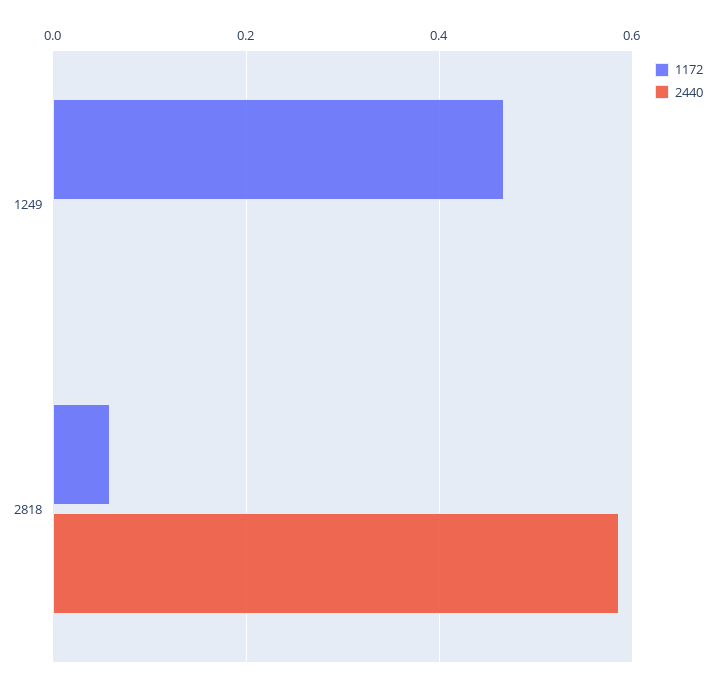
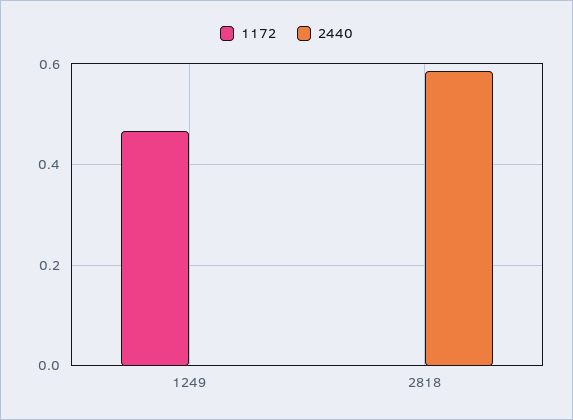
1172, 2818: 0.06 -> 0

